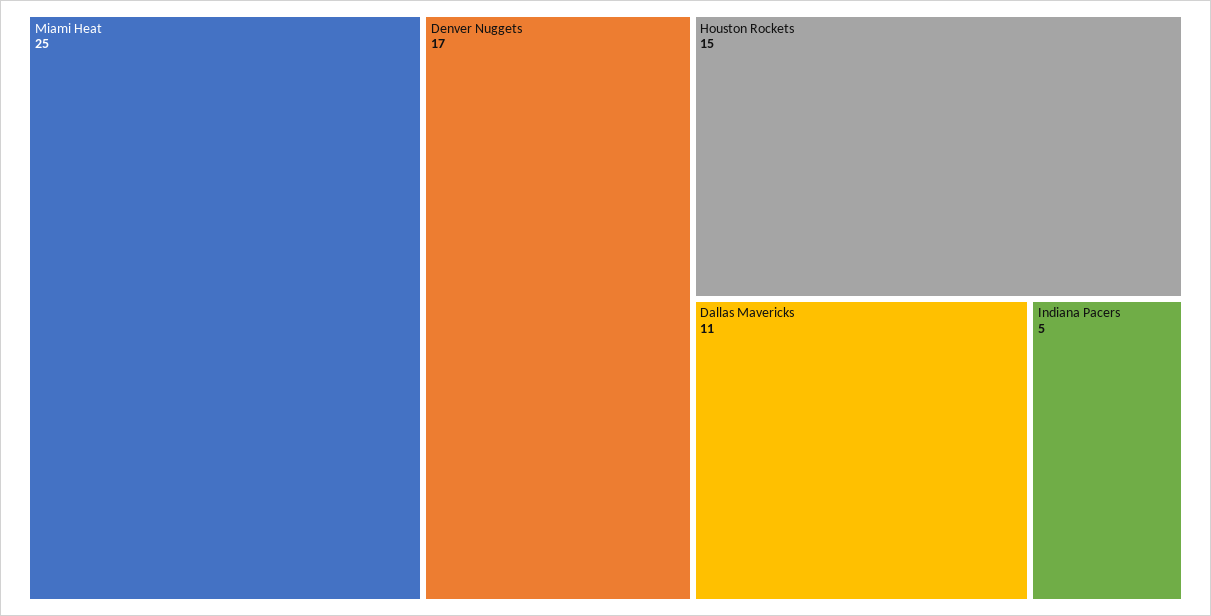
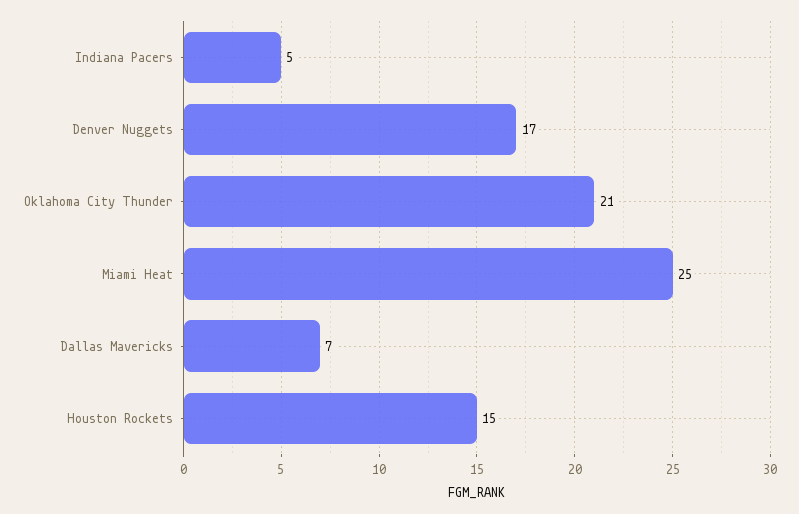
Dallas Mavericks: 11 -> 7
Oklahoma City Thunder: none -> 21

